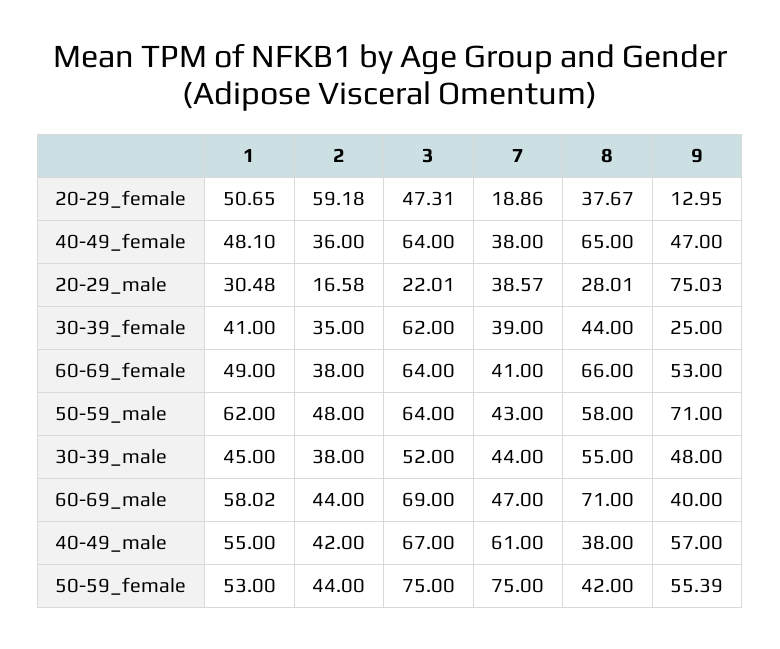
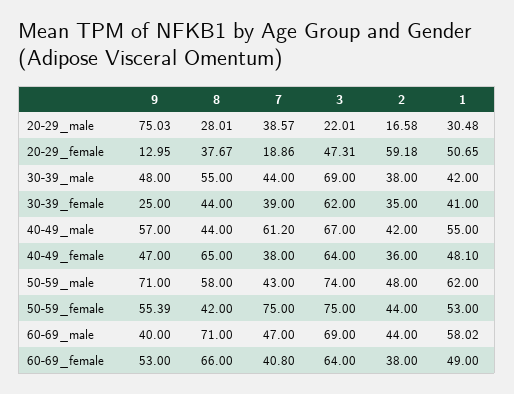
7, 60-69_female: 41 -> 40.8
3, 50-59_male: 64 -> 74
1, 30-39_male: 45 -> 42
3, 30-39_male: 52 -> 69
7, 40-49_male: 61 -> 61.2
8, 40-49_male: 38 -> 44

